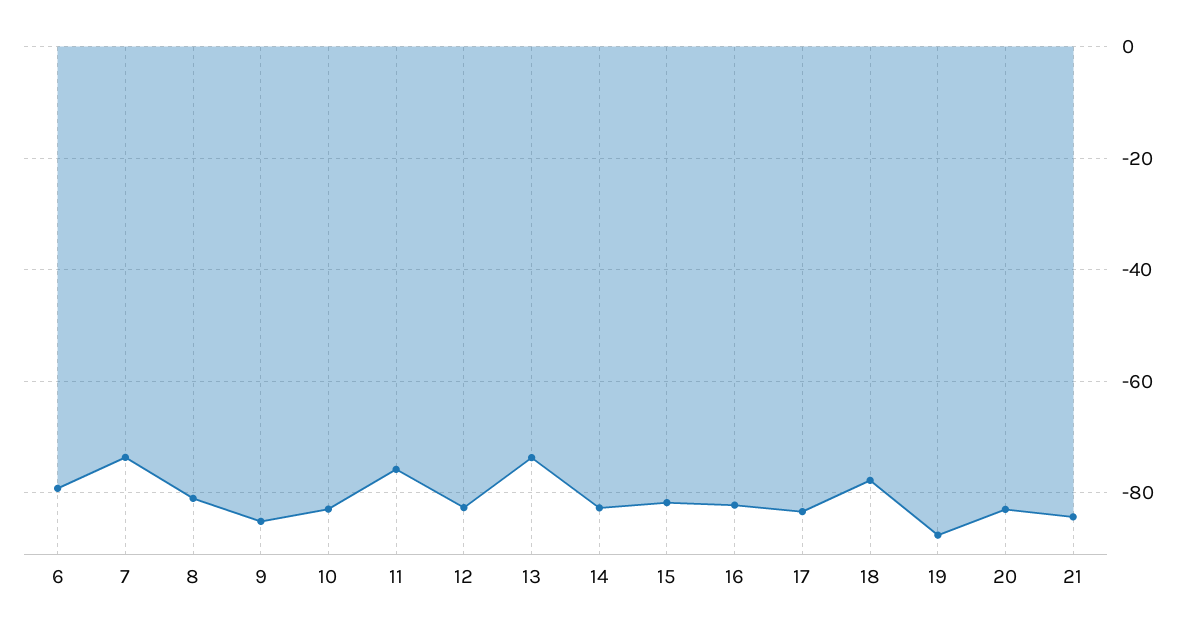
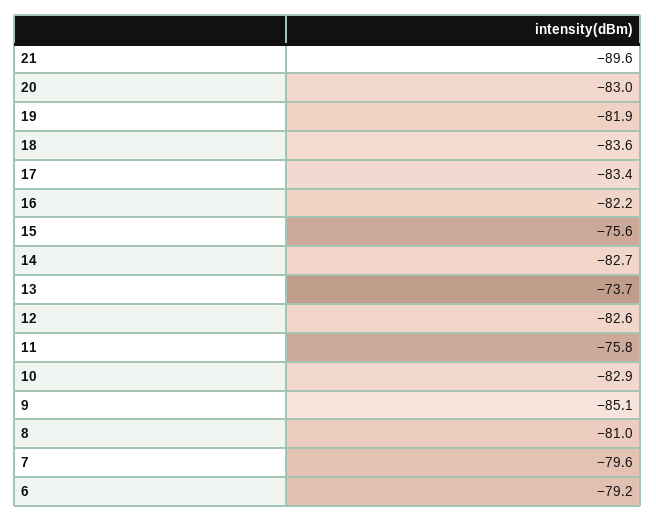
7: -74 -> -79.6
15: -82 -> -75.6
18: -78 -> -83.6
19: -88 -> -81.9
21: -84 -> -89.6

